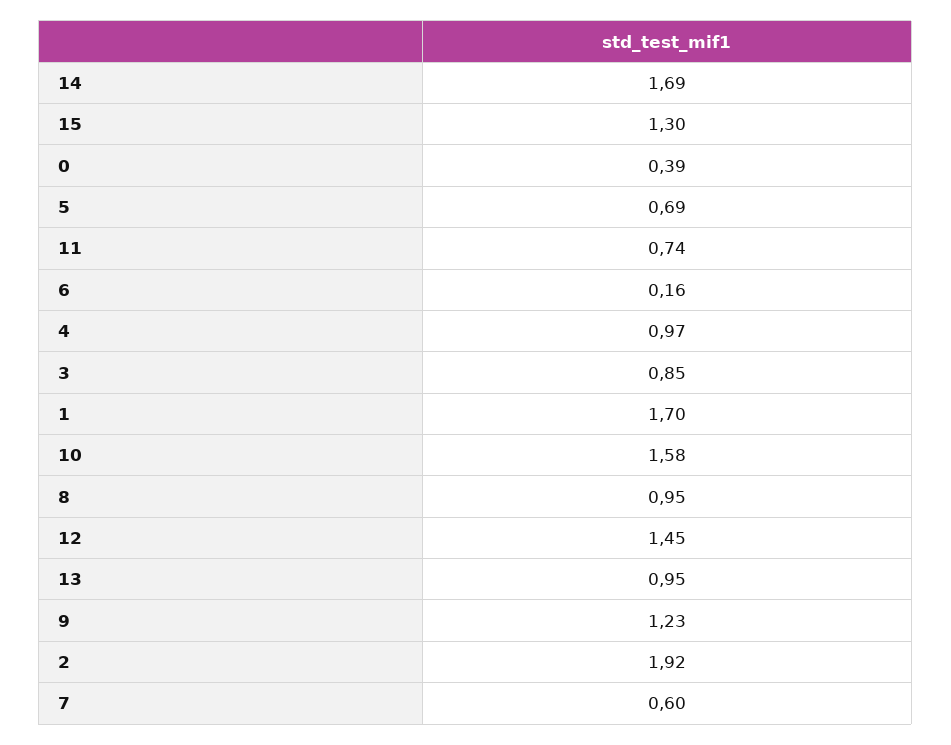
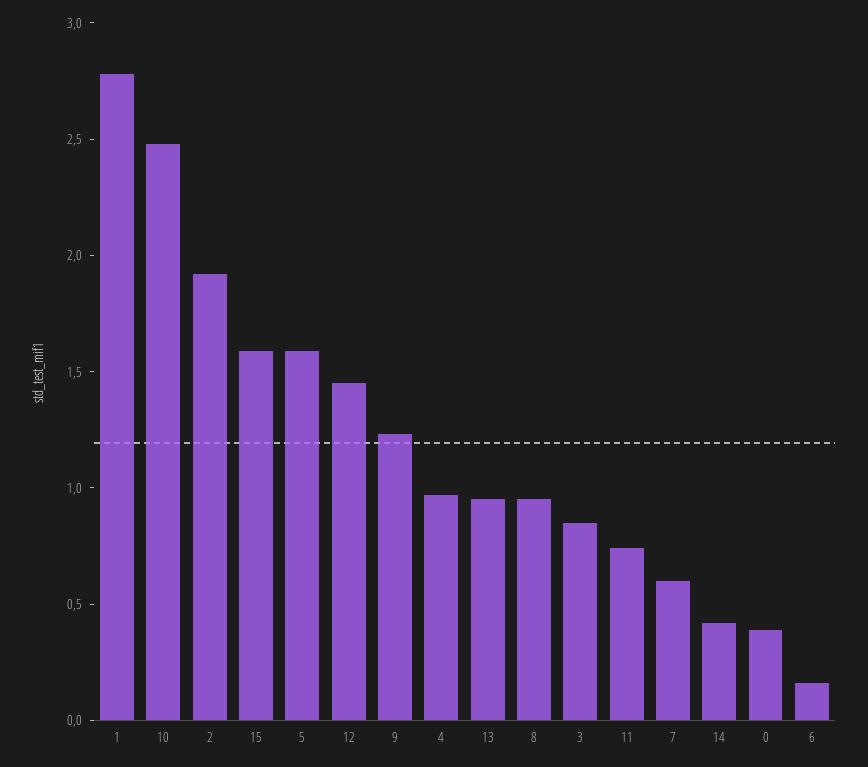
14: 1.69 -> 0.4
15: 1.3 -> 1.6
5: 0.69 -> 1.6
1: 1.7 -> 2.8
10: 1.58 -> 2.5

